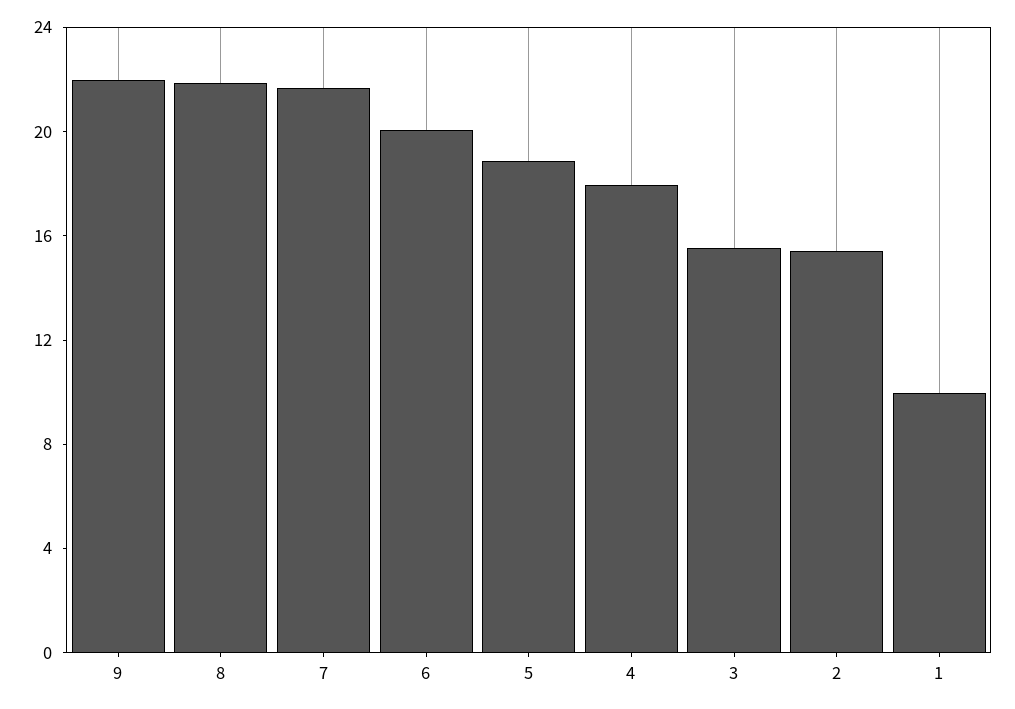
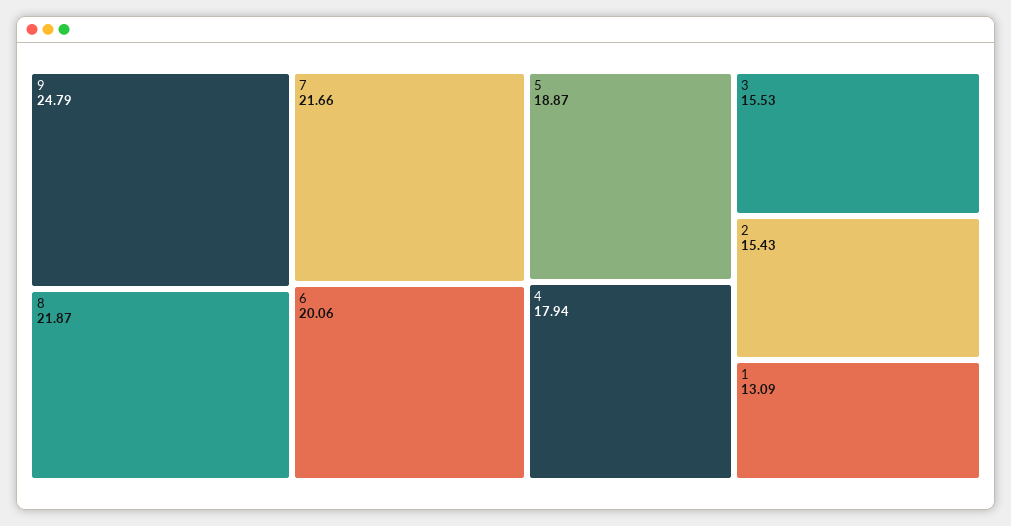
9: 22 -> 24.79
1: 10 -> 13.09

